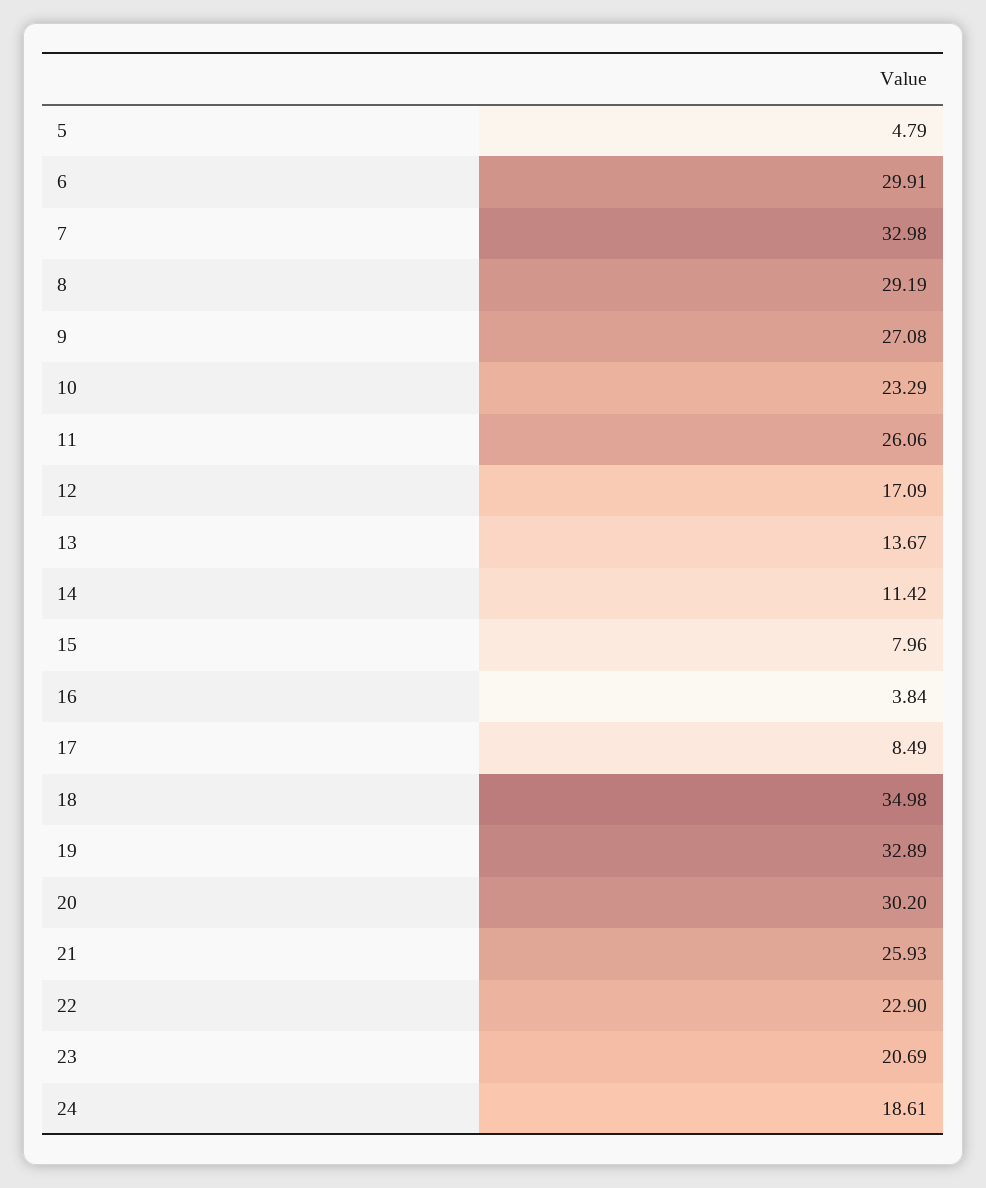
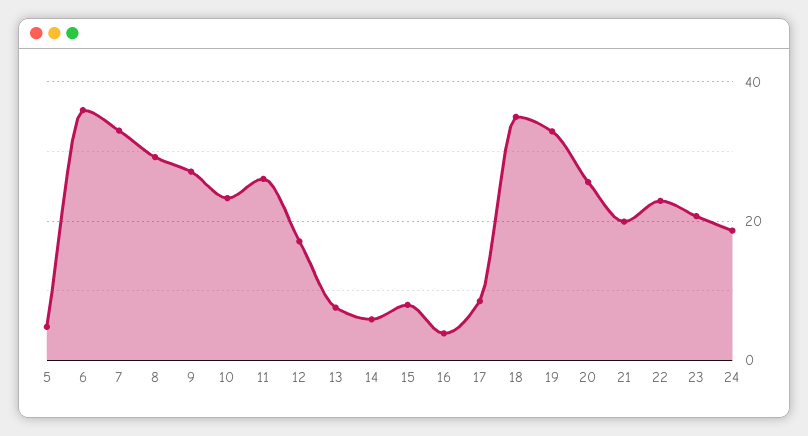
6: 29.91 -> 36
13: 13.67 -> 8
14: 11.42 -> 6
20: 30.2 -> 26
21: 25.93 -> 20

